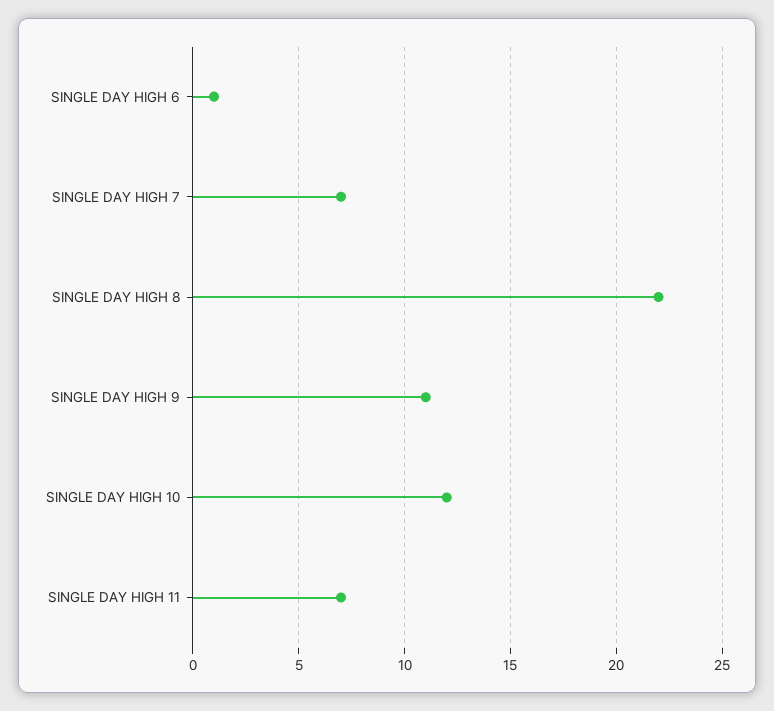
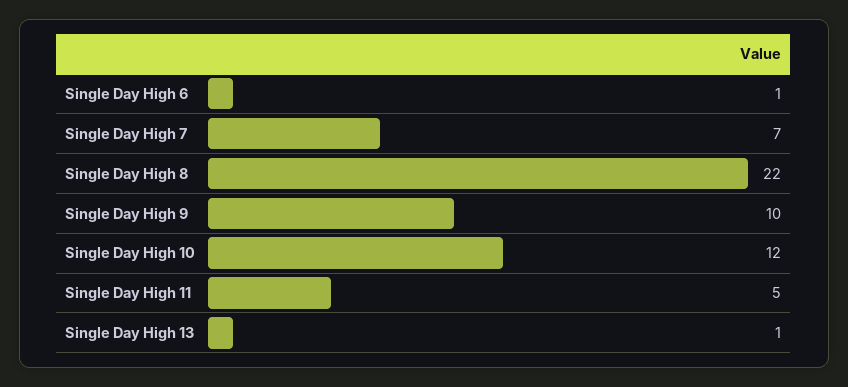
SINGLE DAY HIGH 9: 11 -> 10
SINGLE DAY HIGH 11: 7 -> 5
Single Day High 13: none -> 1

